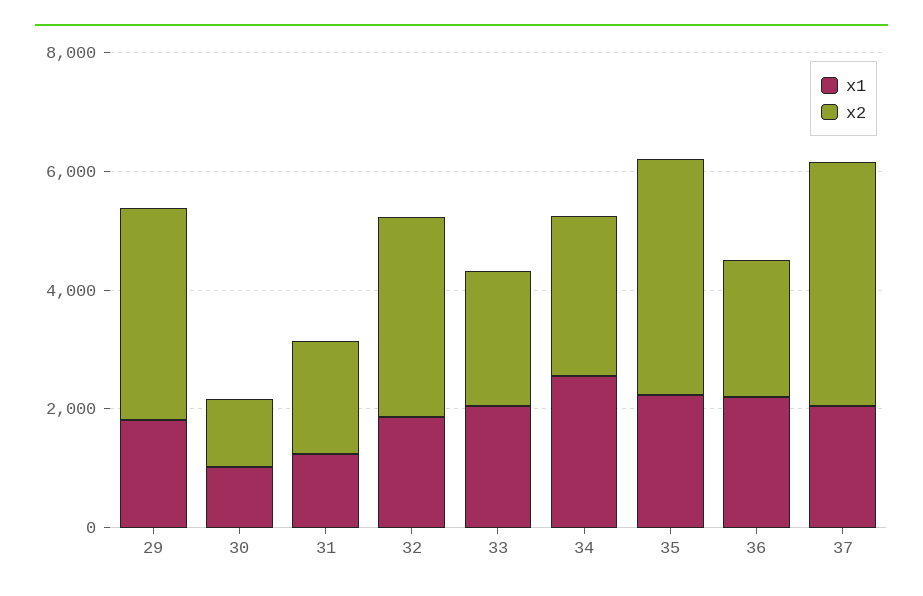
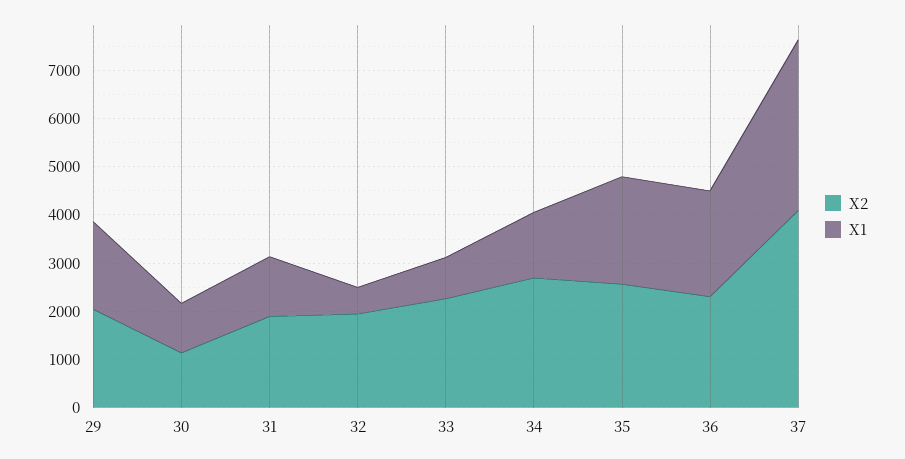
x2, 29: 3500 -> 2000
x1, 32: 2000 -> 600
x2, 32: 3500 -> 2000
x1, 33: 2000 -> 800
x1, 34: 2500 -> 1400
x2, 35: 4000 -> 2600
x1, 37: 2000 -> 3600

